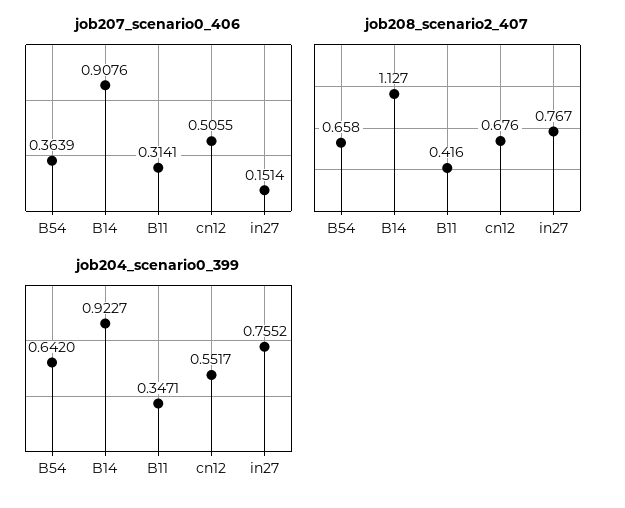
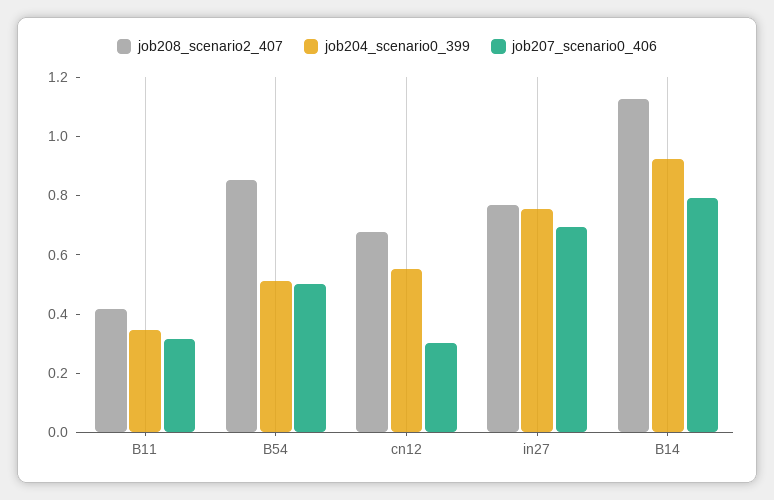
job207_scenario0_406, B54: 0.3639 -> 0.5
job207_scenario0_406, B14: 0.9076 -> 0.8
job207_scenario0_406, cn12: 0.5055 -> 0.3
job207_scenario0_406, in27: 0.1514 -> 0.7
job208_scenario2_407, B54: 0.658 -> 0.85
job204_scenario0_399, B54: 0.642 -> 0.5

